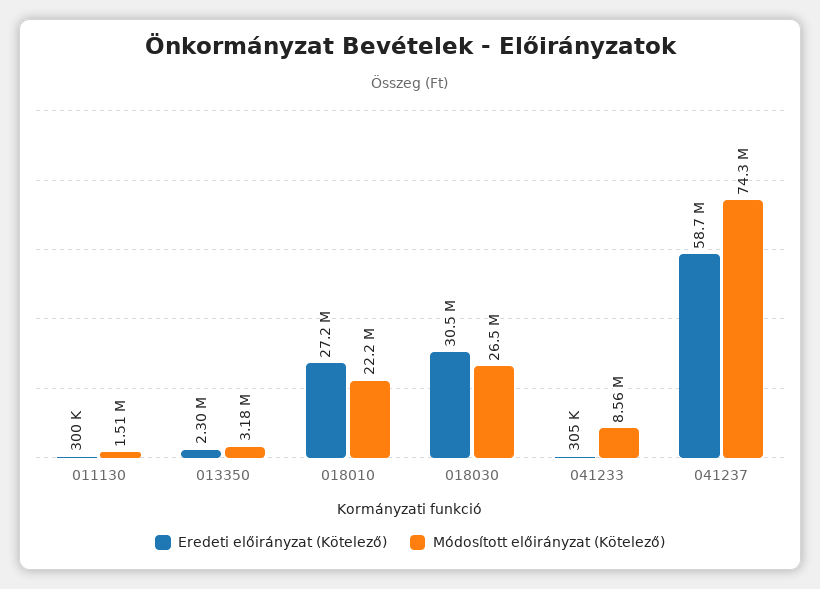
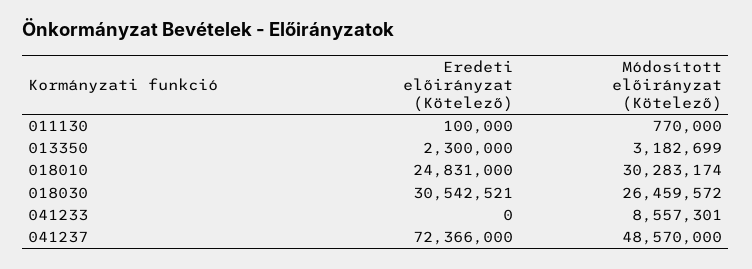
Eredeti előirányzat (Kötelező), 011130: 300000 -> 100000
Módosított előirányzat (Kötelező), 011130: 1510000 -> 770000
Eredeti előirányzat (Kötelező), 018010: 27200000 -> 24831000
Módosított előirányzat (Kötelező), 018010: 22200000 -> 30283174
Eredeti előirányzat (Kötelező), 041233: 305000 -> 0
Eredeti előirányzat (Kötelező), 041237: 58700000 -> 72366000
Módosított előirányzat (Kötelező), 041237: 74300000 -> 48570000

